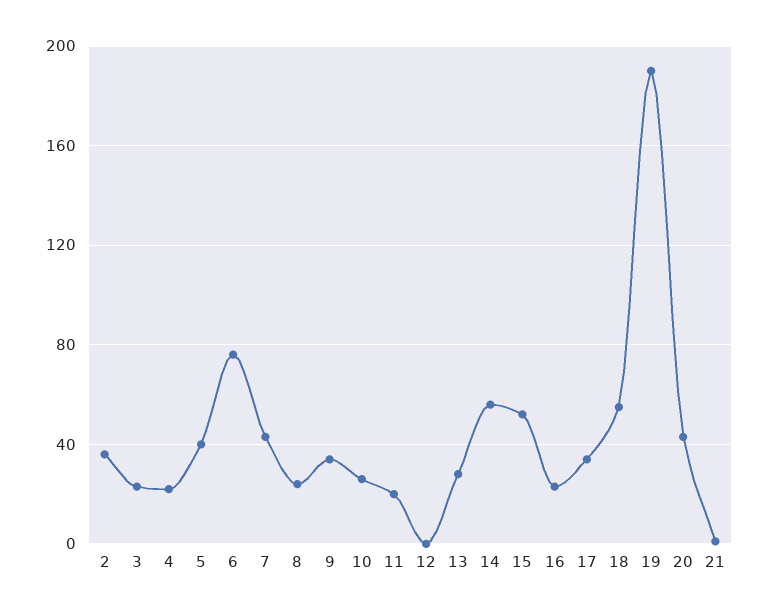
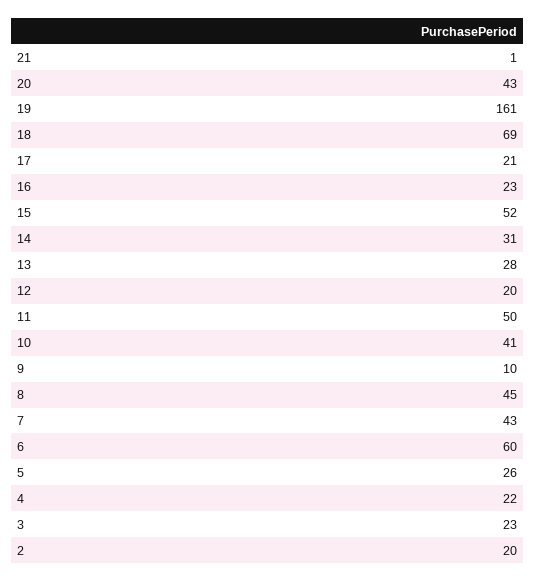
2: 35 -> 20
5: 40 -> 26
6: 75 -> 60
8: 25 -> 45
9: 35 -> 10
10: 25 -> 41
11: 20 -> 50
12: 0 -> 20
14: 55 -> 31
17: 35 -> 21
18: 55 -> 69
19: 190 -> 161

